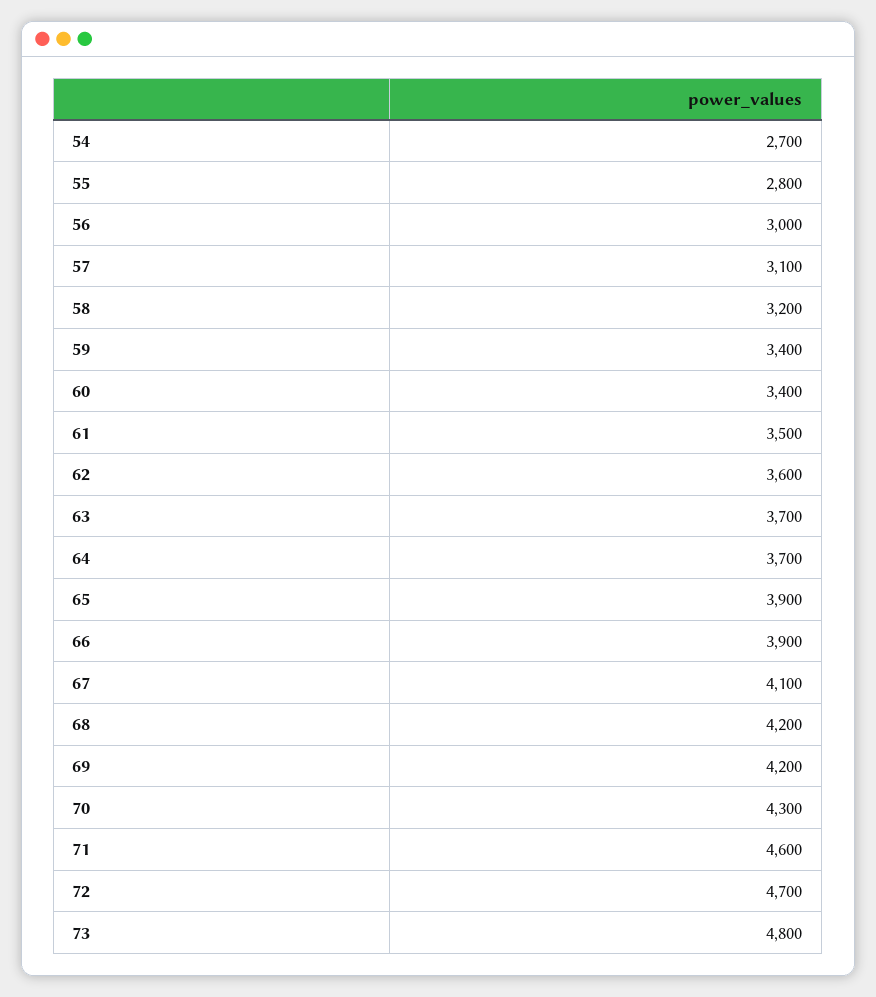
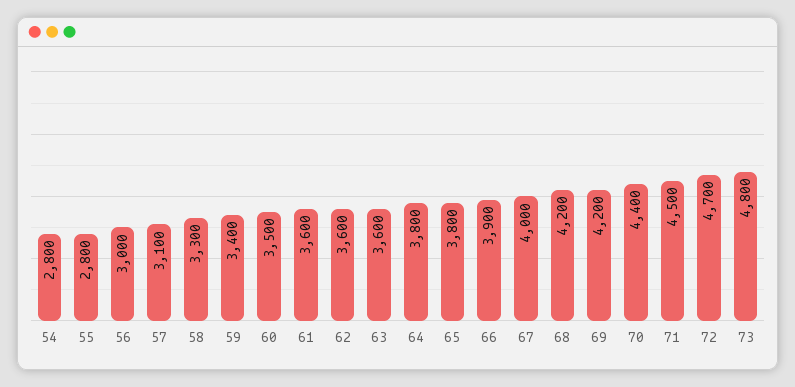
54: 2700 -> 2800
58: 3200 -> 3300
60: 3400 -> 3500
61: 3500 -> 3600
63: 3700 -> 3600
64: 3700 -> 3800
65: 3900 -> 3800
67: 4100 -> 4000
70: 4300 -> 4400
71: 4600 -> 4500

